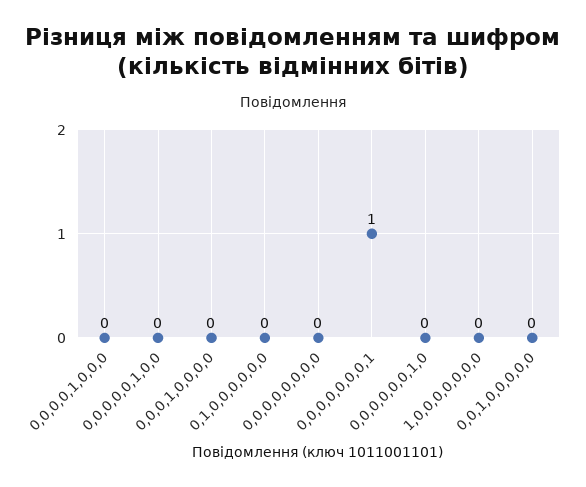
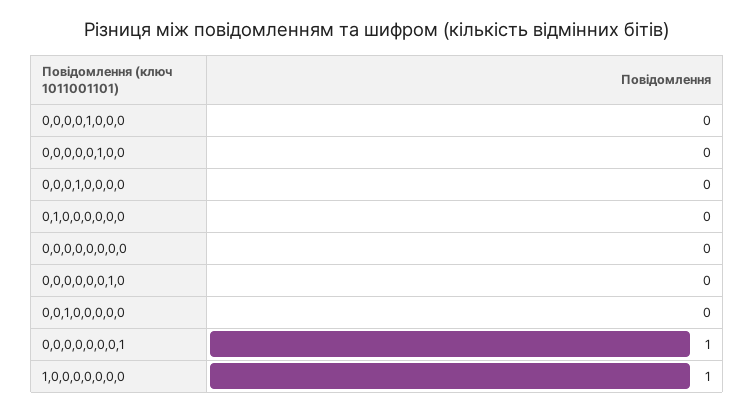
1,0,0,0,0,0,0,0: 0 -> 1

